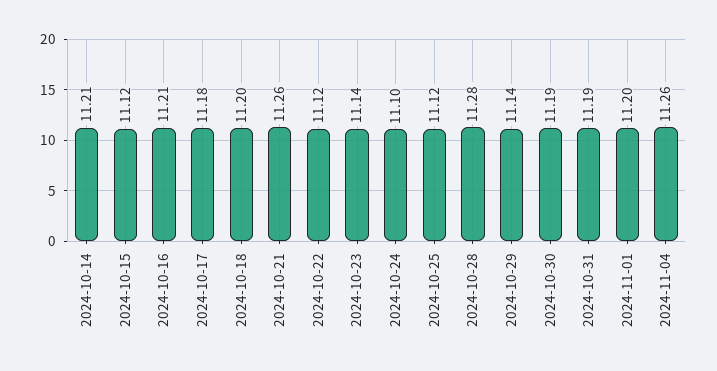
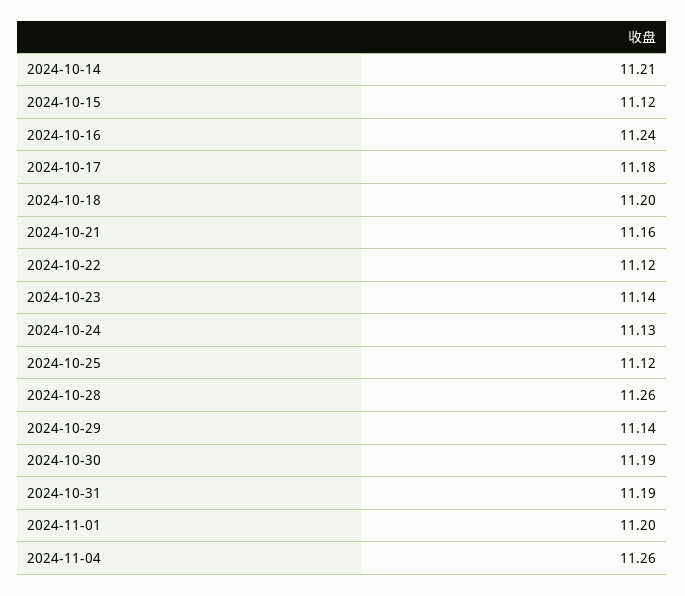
2024-10-16: 11.21 -> 11.24
2024-10-21: 11.26 -> 11.16
2024-10-24: 11.1 -> 11.13
2024-10-28: 11.28 -> 11.26

